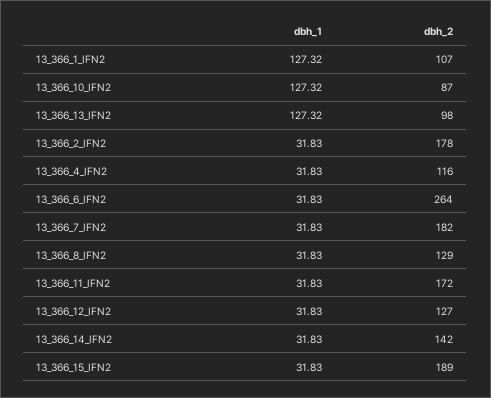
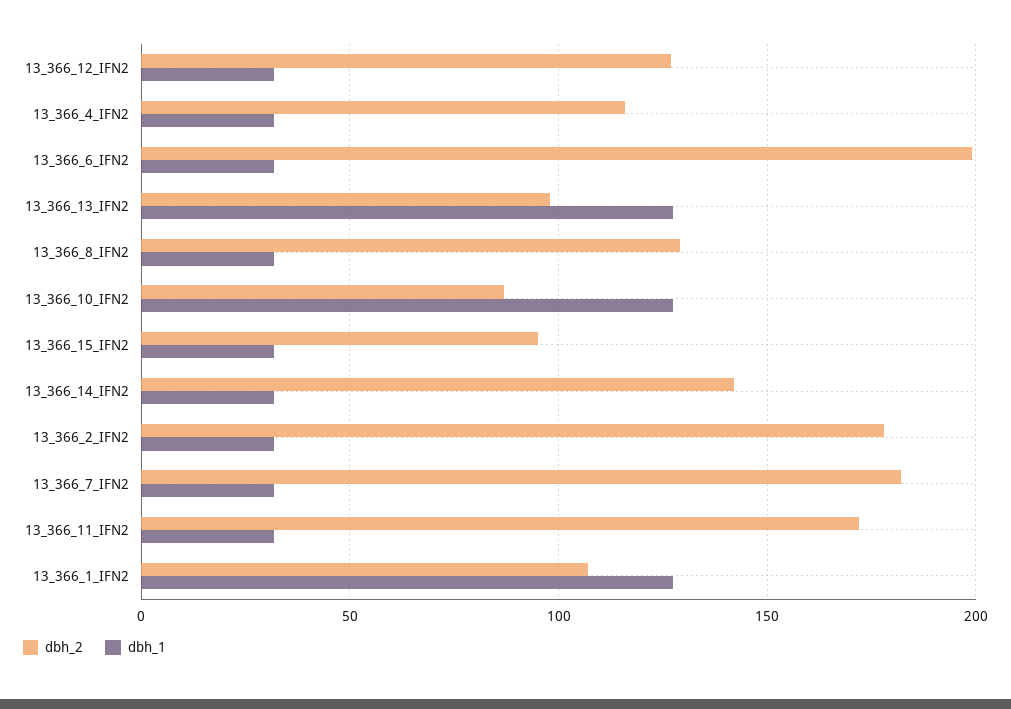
dbh_2, 13_366_6_IFN2: 264 -> 200
dbh_2, 13_366_15_IFN2: 189 -> 95

